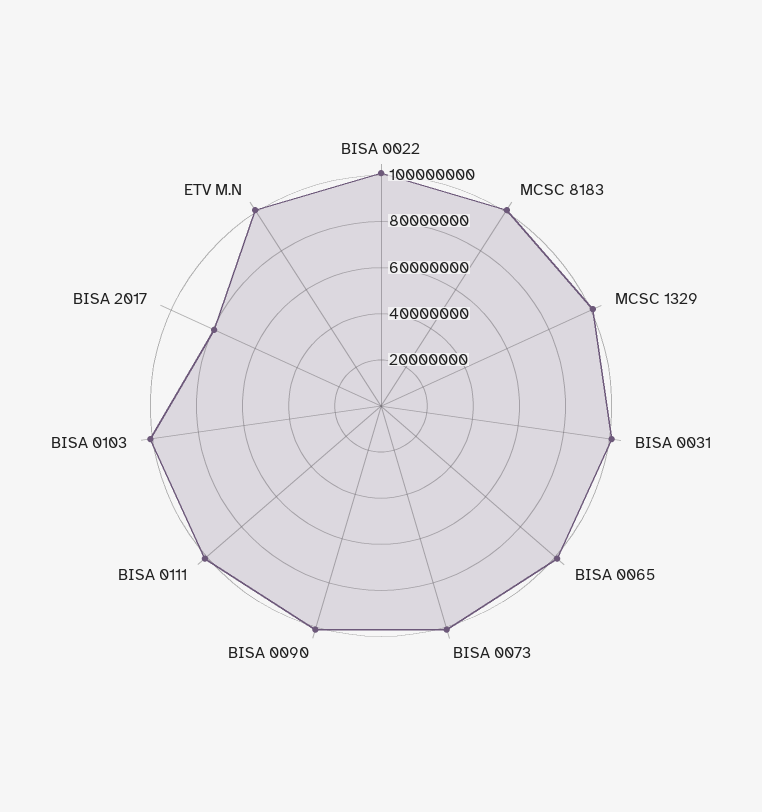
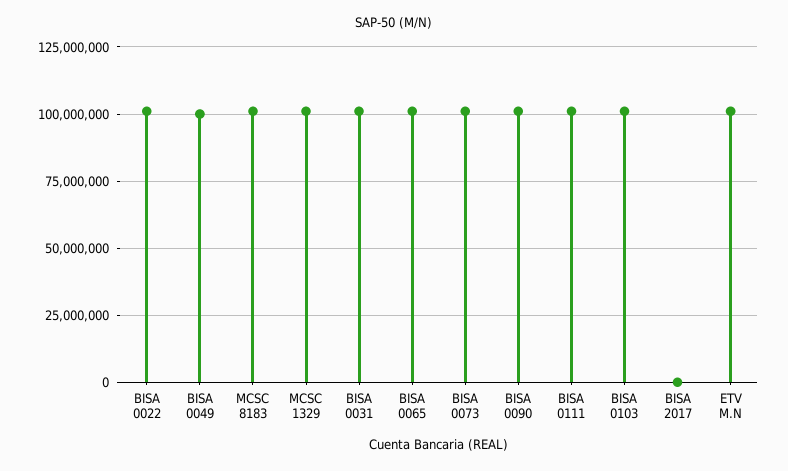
BISA 2017: 80000000 -> 0
BISA 0049: none -> 100000000

